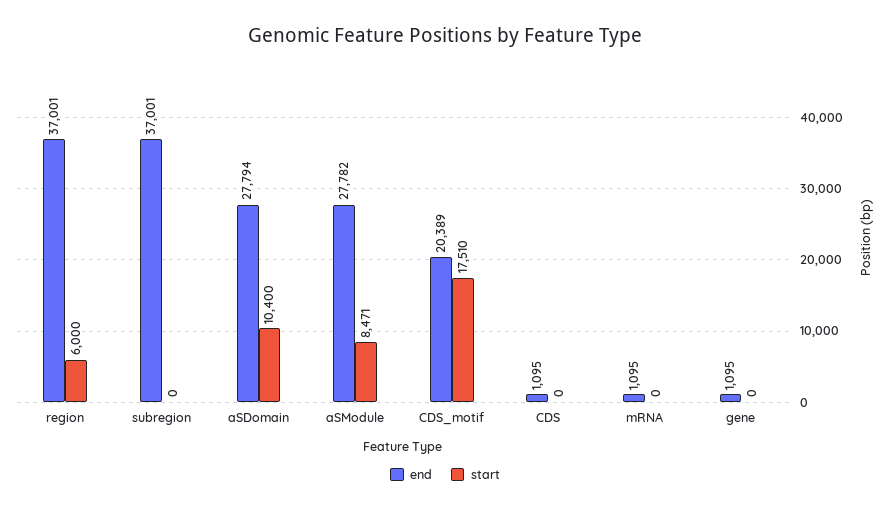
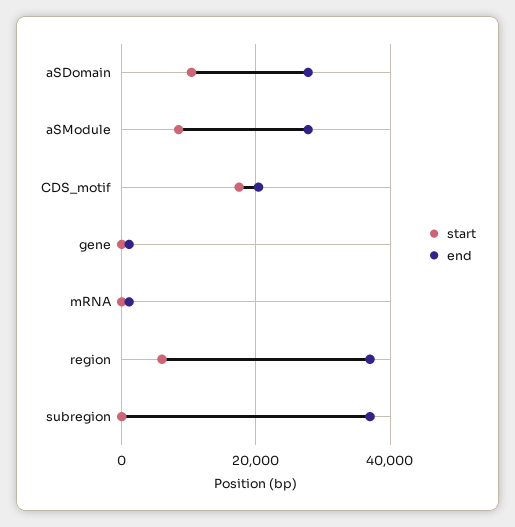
end, CDS: 1095 -> none
start, CDS: 0 -> none

